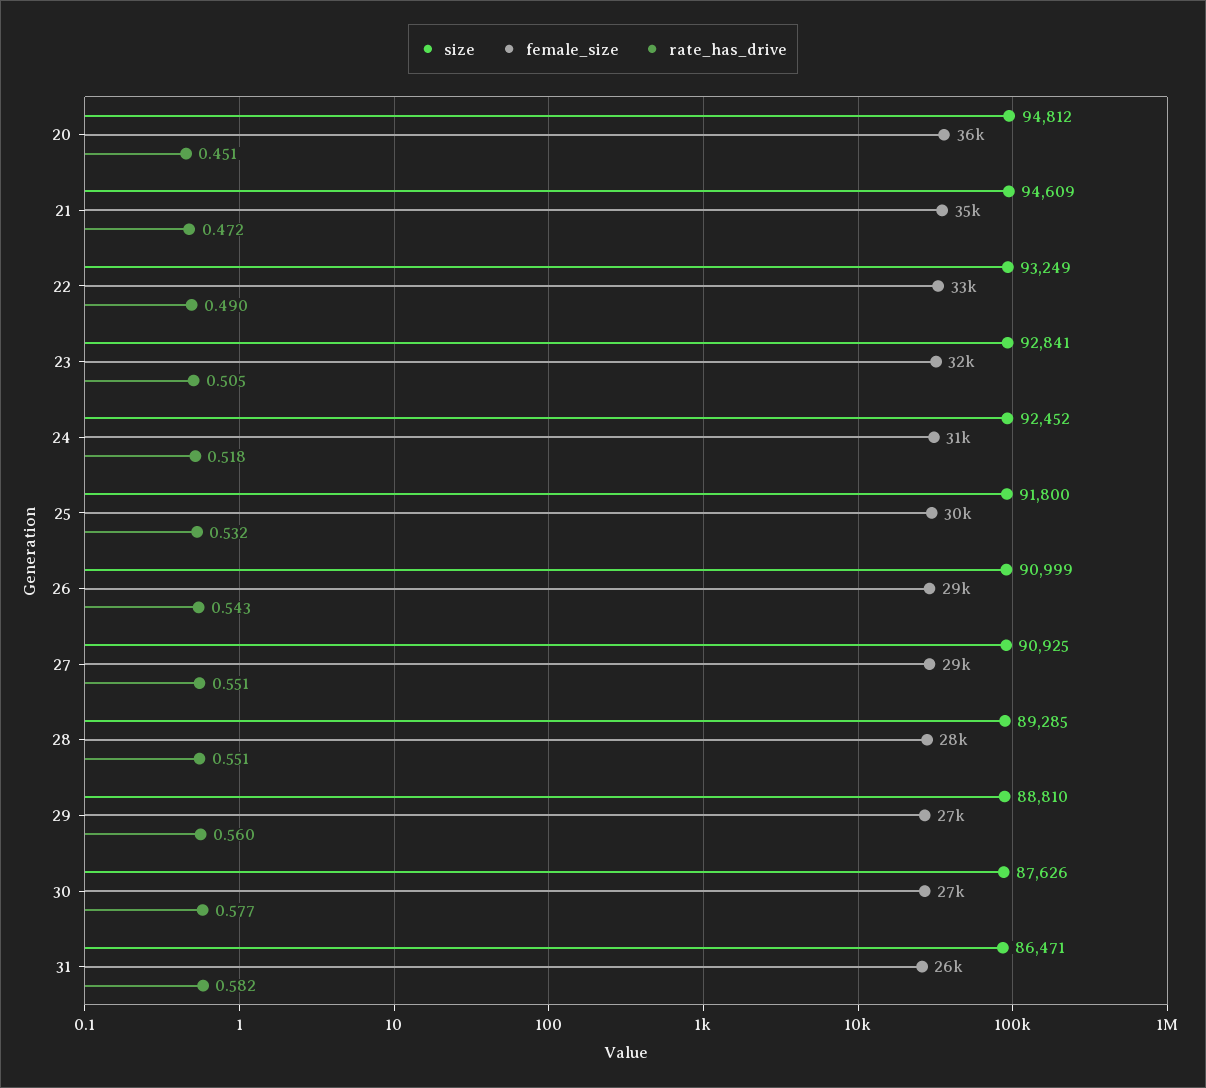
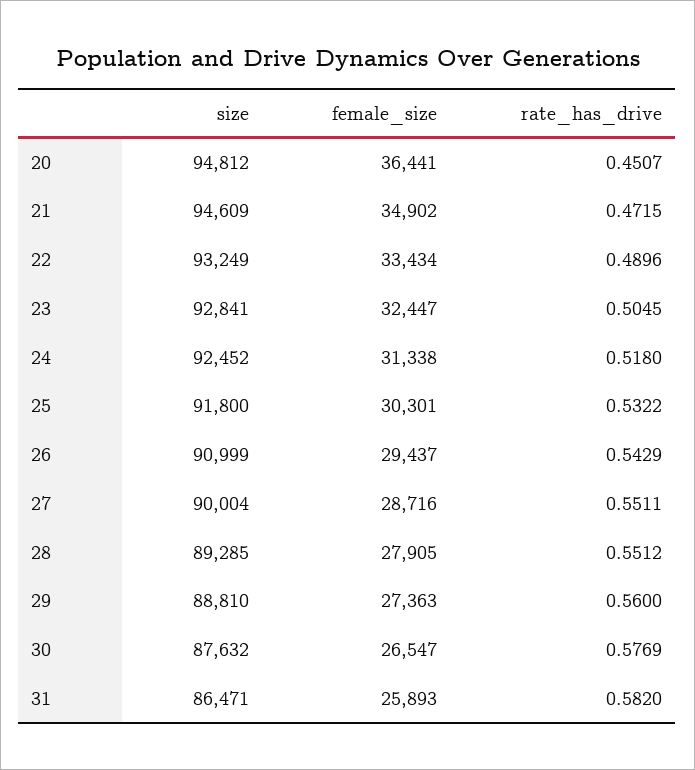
size, 27: 90925 -> 90004
size, 30: 87626 -> 87632

